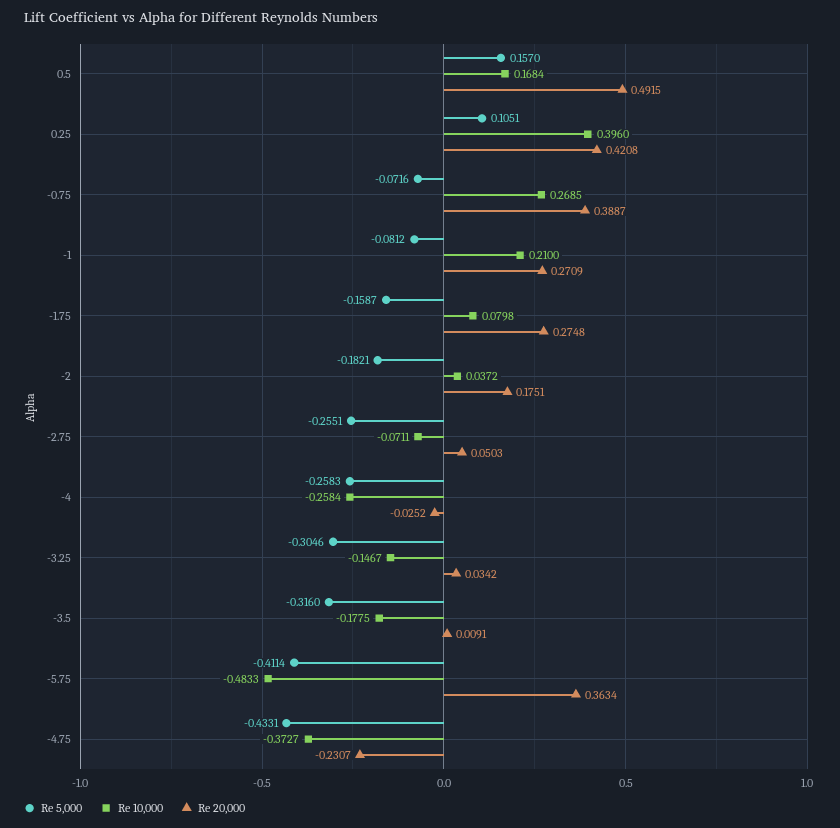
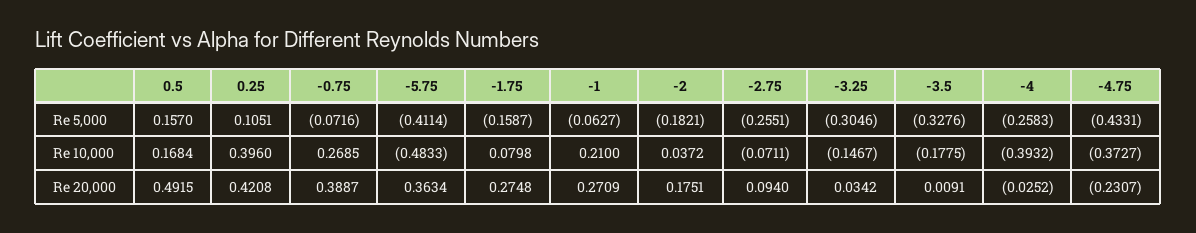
Re 5,000, -1: -0.0812 -> -0.0627
Re 20,000, -2.75: 0.0503 -> 0.094
Re 10,000, -4: -0.2584 -> -0.3932
Re 5,000, -3.5: -0.316 -> -0.3276

